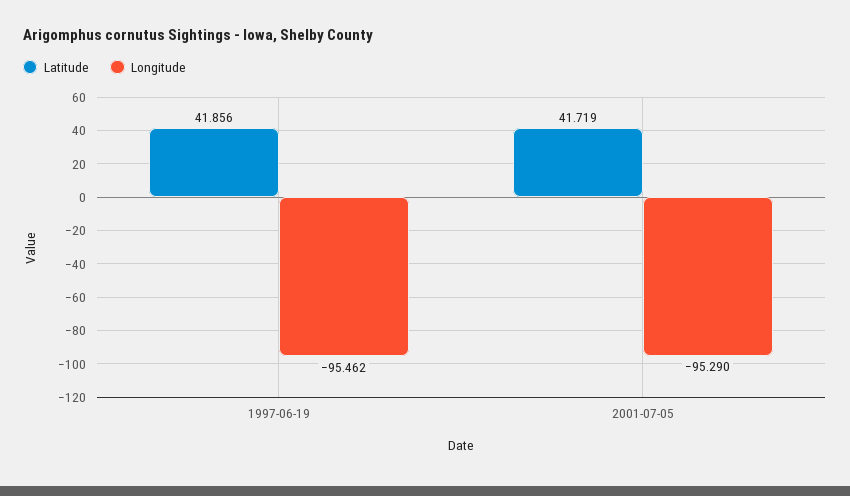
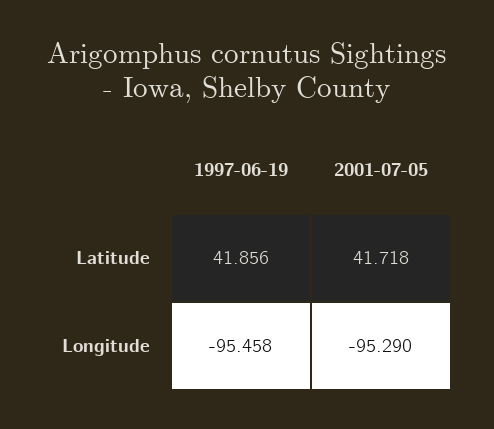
Longitude, 1997-06-19: -95.462 -> -95.458
Latitude, 2001-07-05: 41.719 -> 41.718

